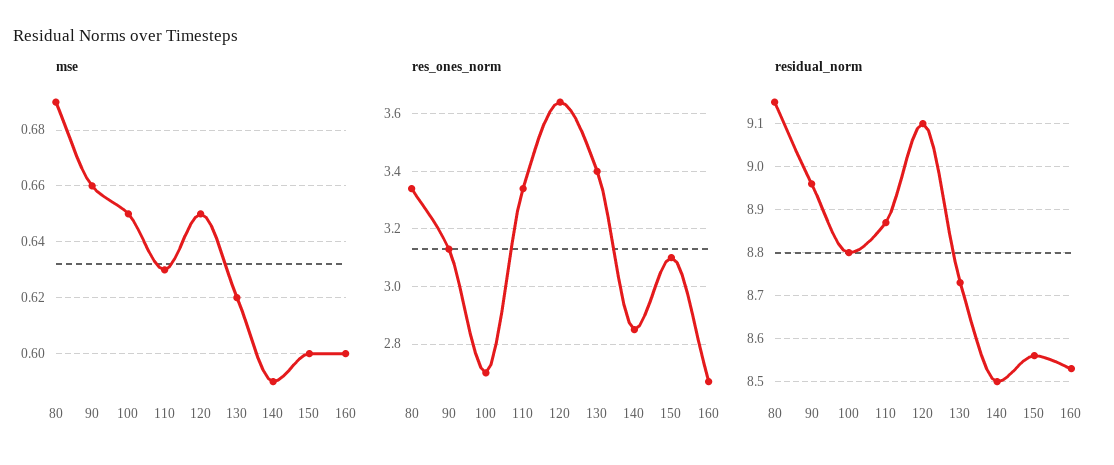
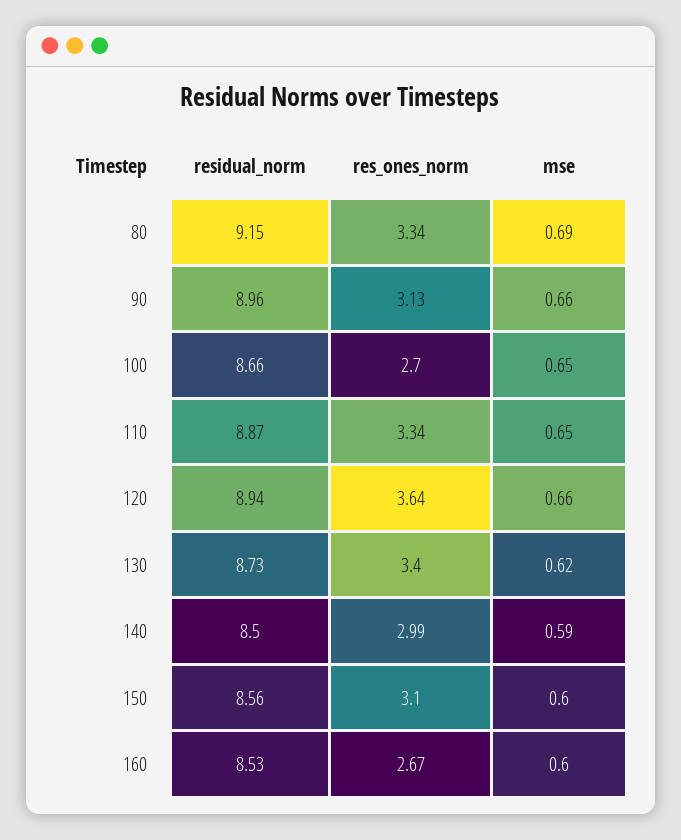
mse, 110: 0.63 -> 0.65
mse, 120: 0.65 -> 0.66
res_ones_norm, 140: 2.85 -> 2.99
residual_norm, 100: 8.8 -> 8.66
residual_norm, 120: 9.1 -> 8.94

